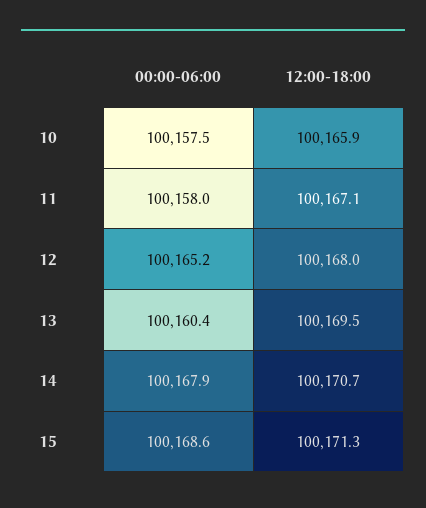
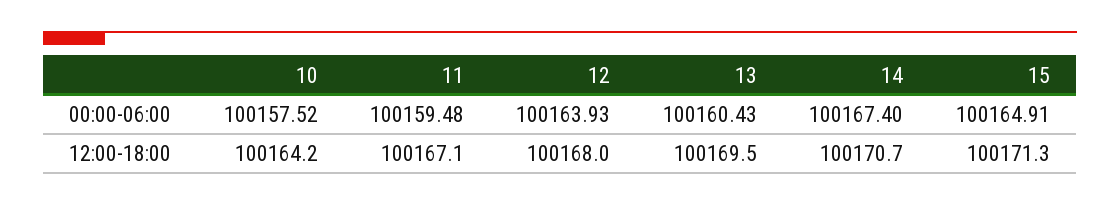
12:00-18:00, 10: 100165.9 -> 100164.2
00:00-06:00, 11: 100158 -> 100159.48
00:00-06:00, 12: 100165.2 -> 100163.93
00:00-06:00, 14: 100167.9 -> 100167.4
00:00-06:00, 15: 100168.6 -> 100164.91

